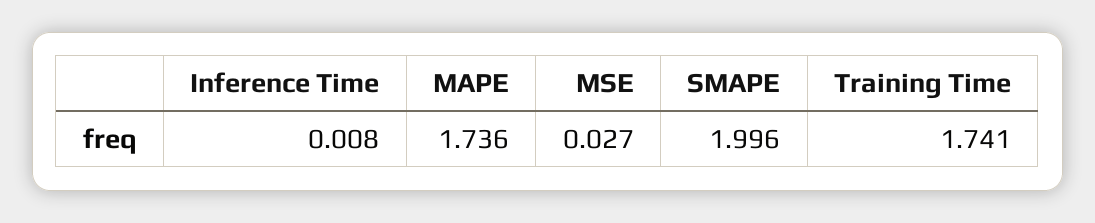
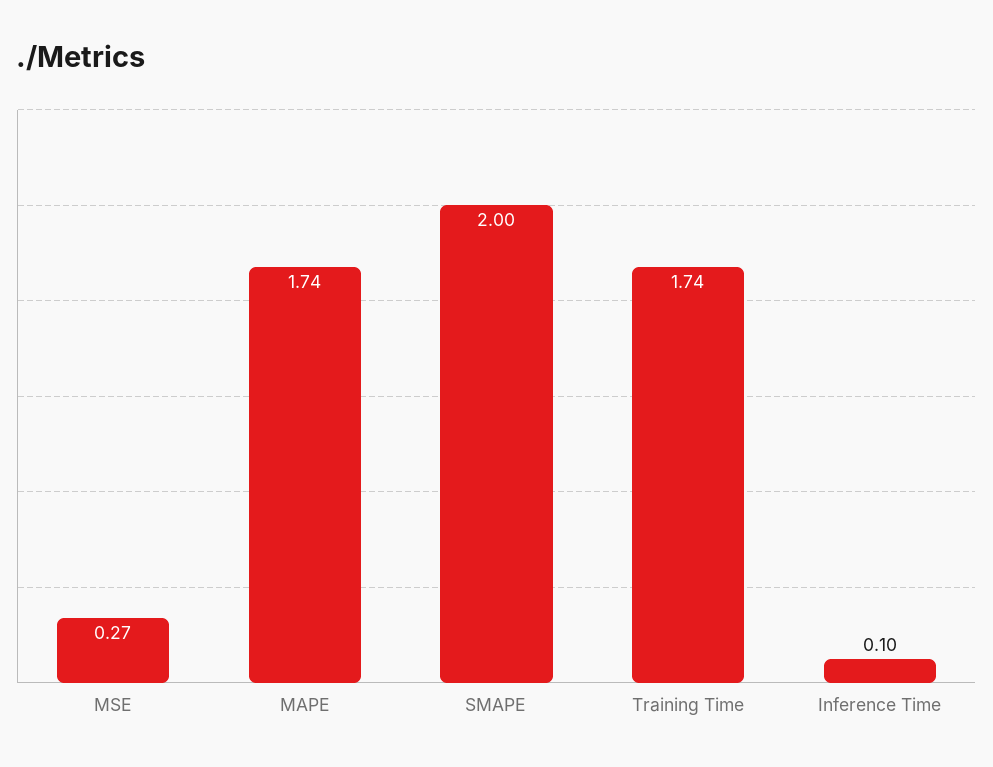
Inference Time: 0.008 -> 0.1
MSE: 0.027 -> 0.27

